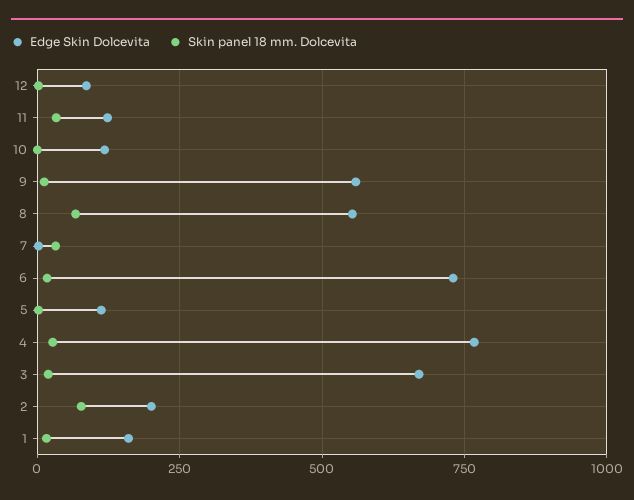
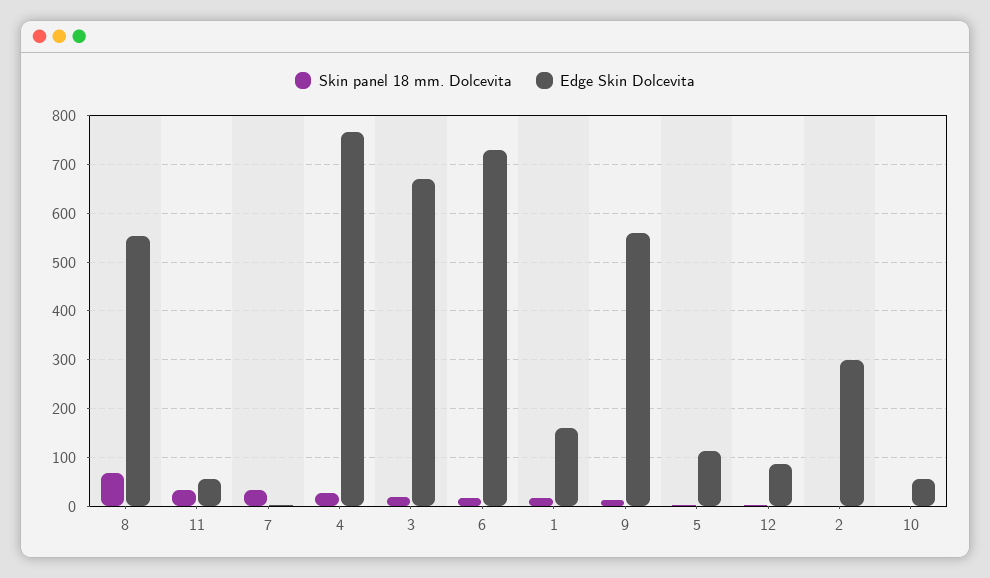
Edge Skin Dolcevita, 11: 125 -> 60
Edge Skin Dolcevita, 10: 125 -> 60
Edge Skin Dolcevita, 2: 200 -> 300
Skin panel 18 mm. Dolcevita, 2: 75 -> 0

